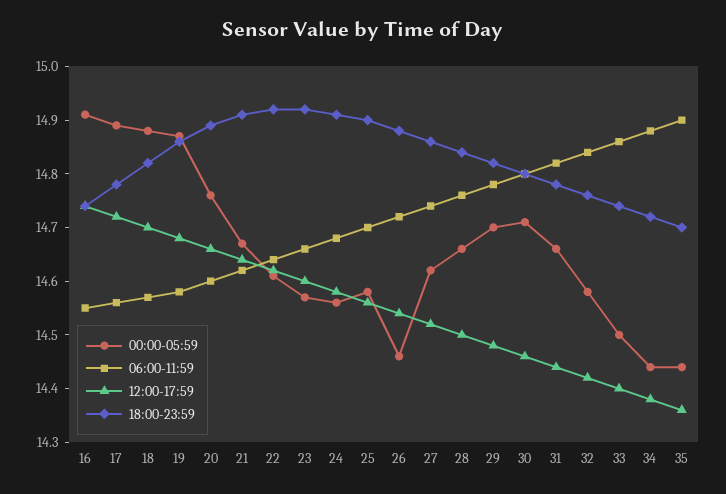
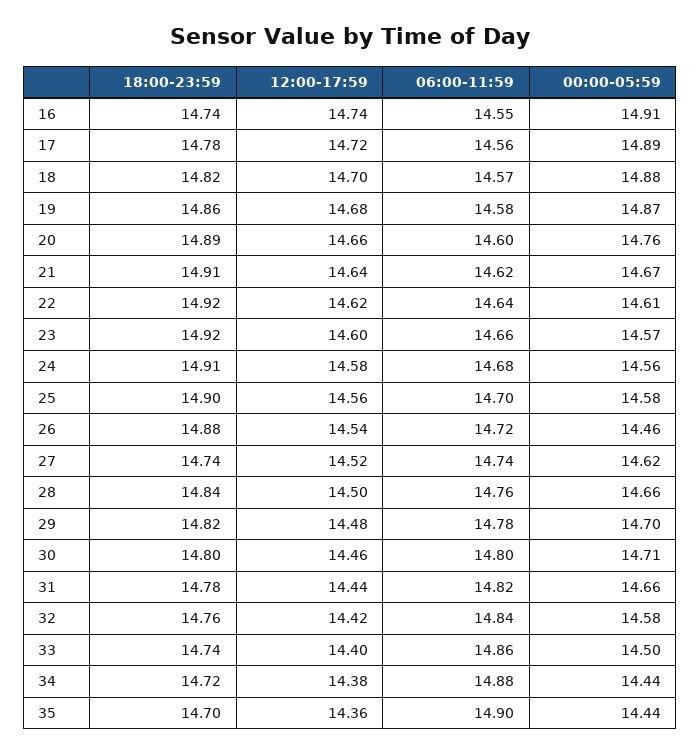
18:00-23:59, 27: 14.85 -> 14.74

